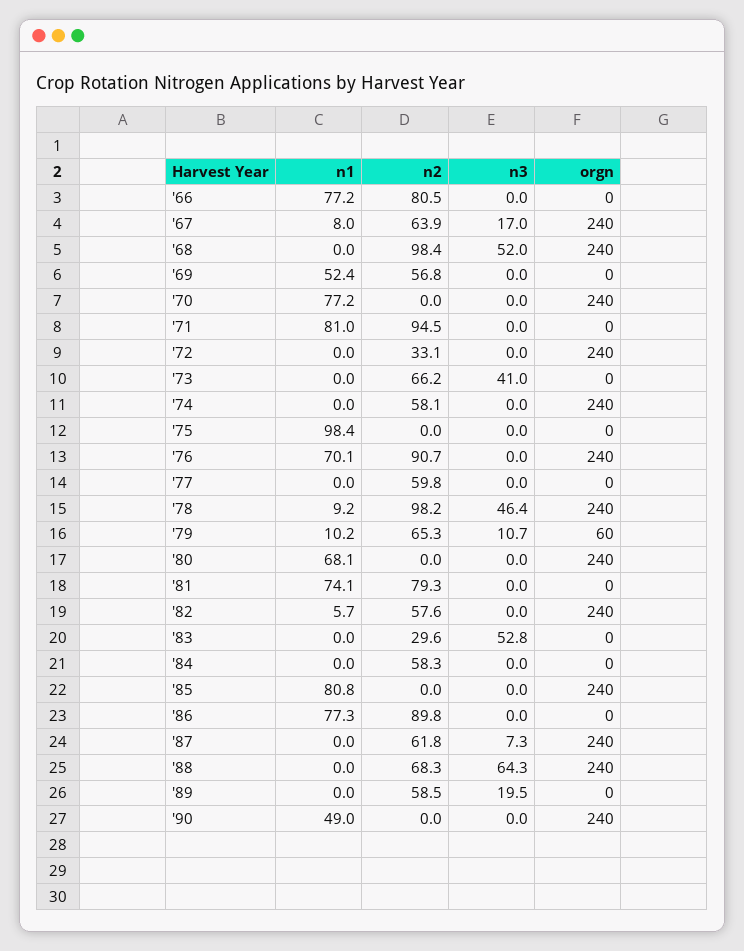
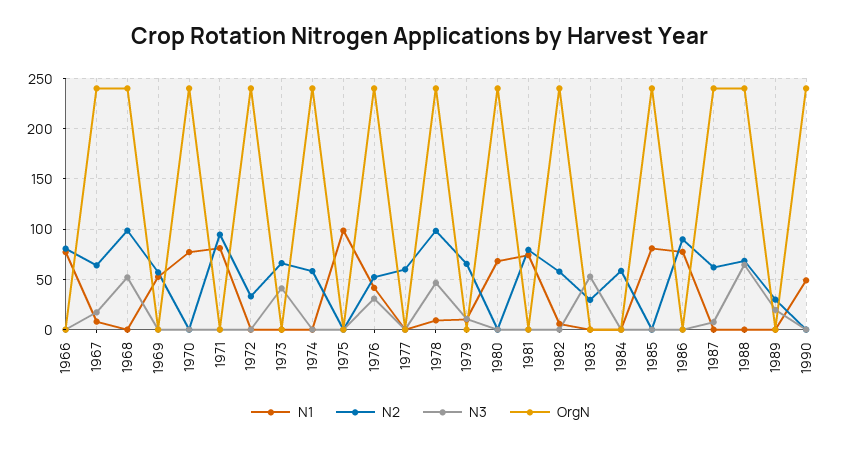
n1, '76: 70.1 -> 40
n2, '76: 90.7 -> 50
n3, '76: 0 -> 30
orgn, '79: 60 -> 0
n2, '89: 58.5 -> 30

